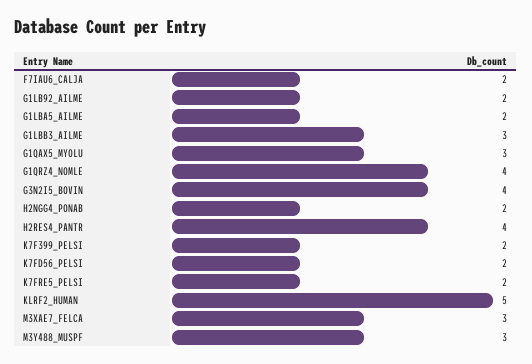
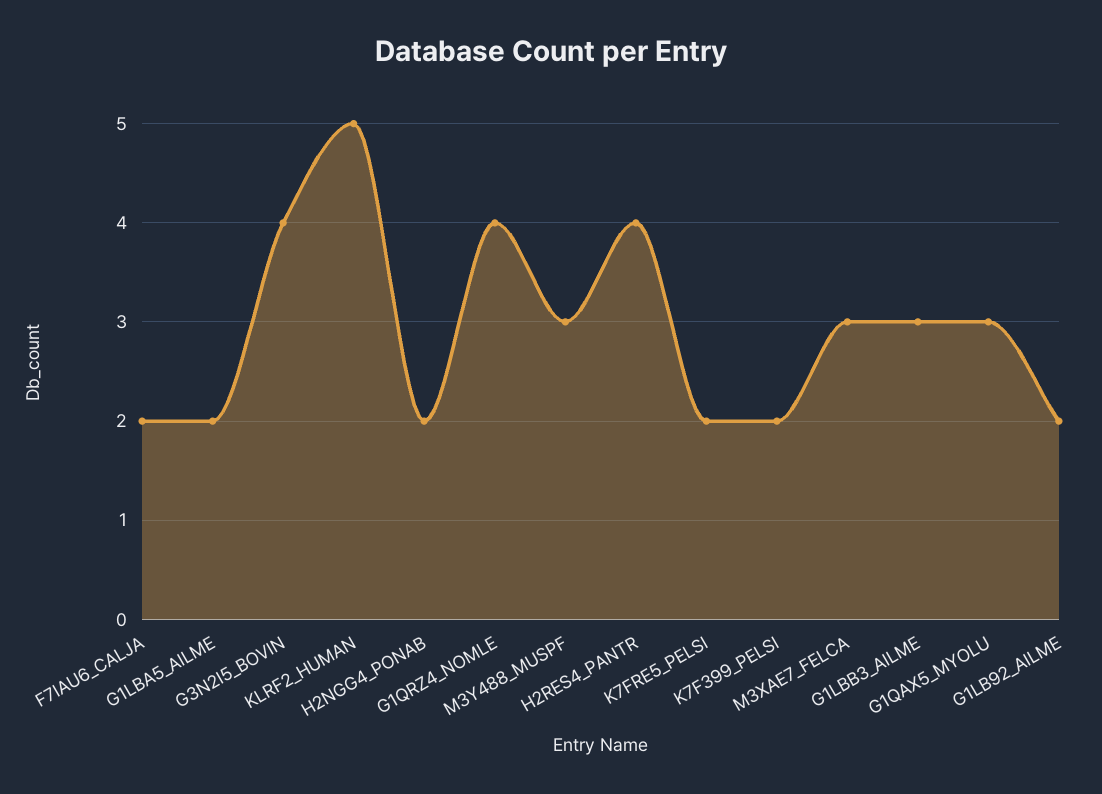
K7FD56_PELSI: 2 -> none

